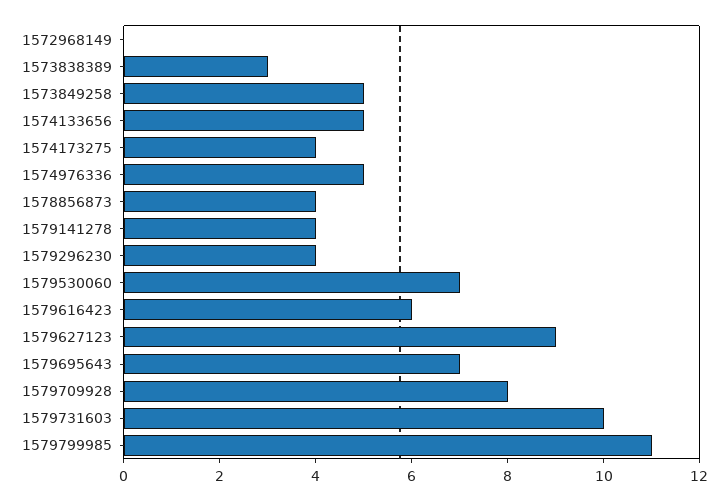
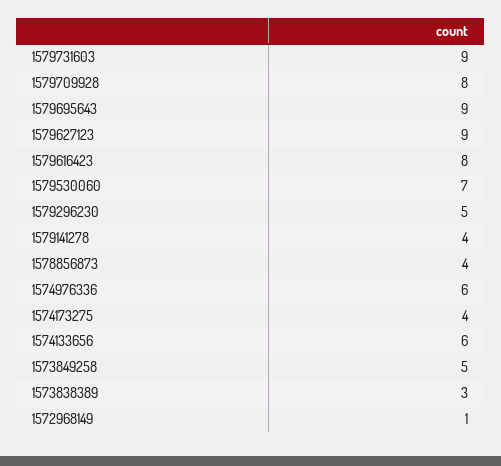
1572968149: 0 -> 1
1574133656: 5 -> 6
1574976336: 5 -> 6
1579296230: 4 -> 5
1579616423: 6 -> 8
1579695643: 7 -> 9
1579731603: 10 -> 9
1579799985: 11 -> none

